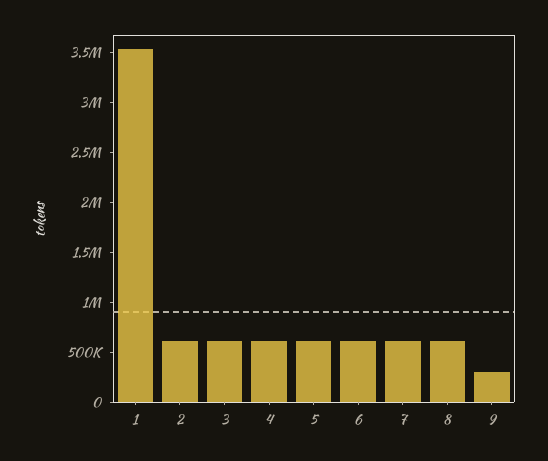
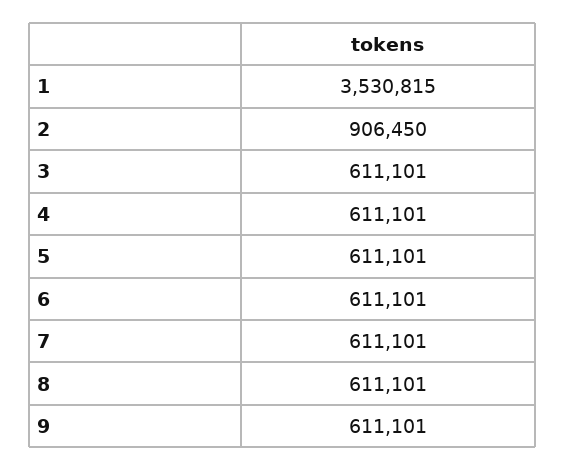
2: 600000 -> 906450
9: 300000 -> 611101

